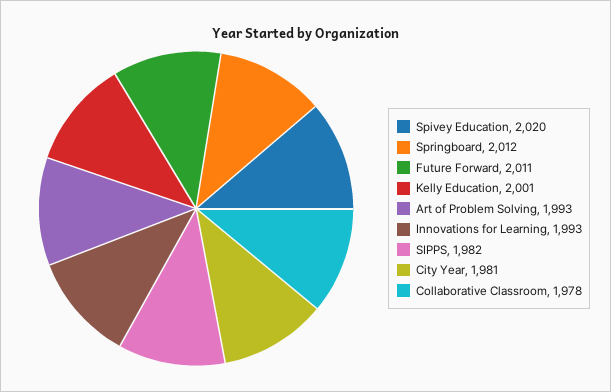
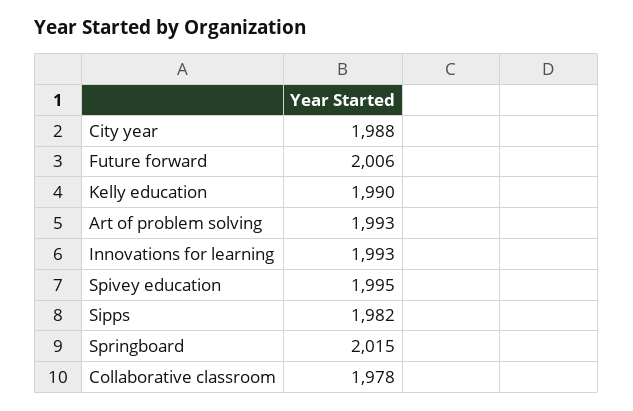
Spivey Education: 2020 -> 1995
Springboard: 2012 -> 2015
Future Forward: 2011 -> 2006
Kelly Education: 2001 -> 1990
City Year: 1981 -> 1988

